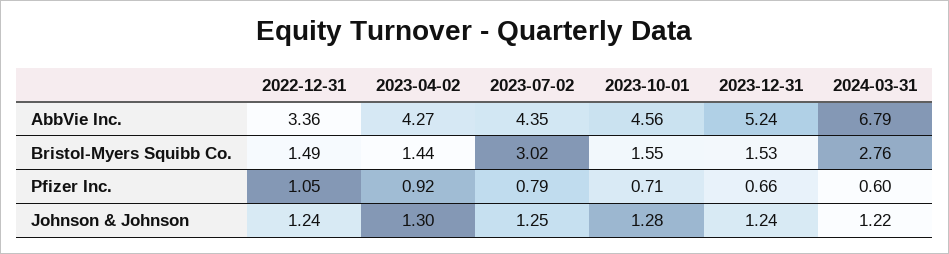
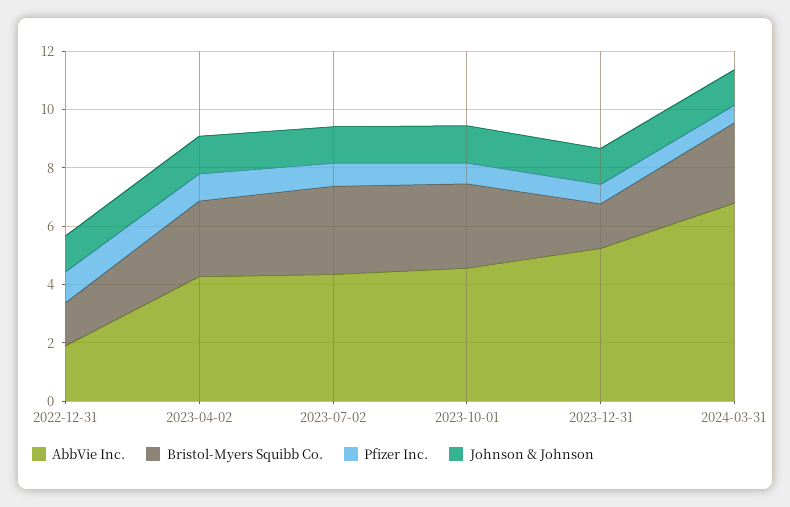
AbbVie Inc., 2022-12-31: 3.36 -> 2
Bristol-Myers Squibb Co., 2023-04-02: 1.44 -> 2.5
Bristol-Myers Squibb Co., 2023-10-01: 1.55 -> 3

